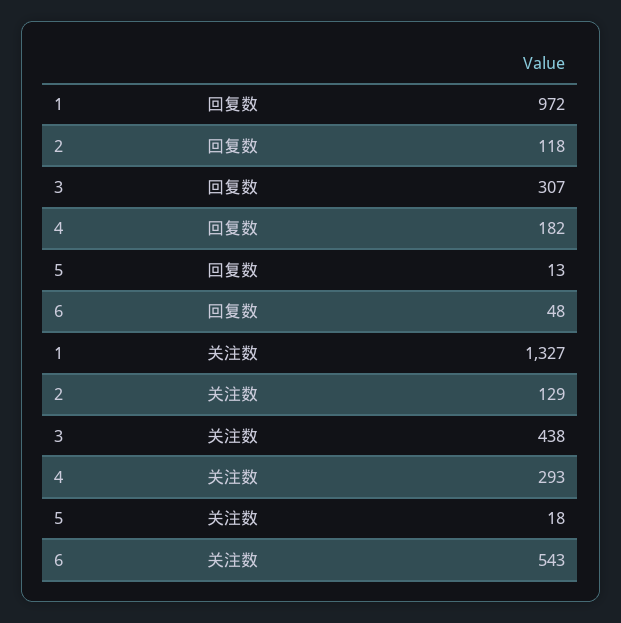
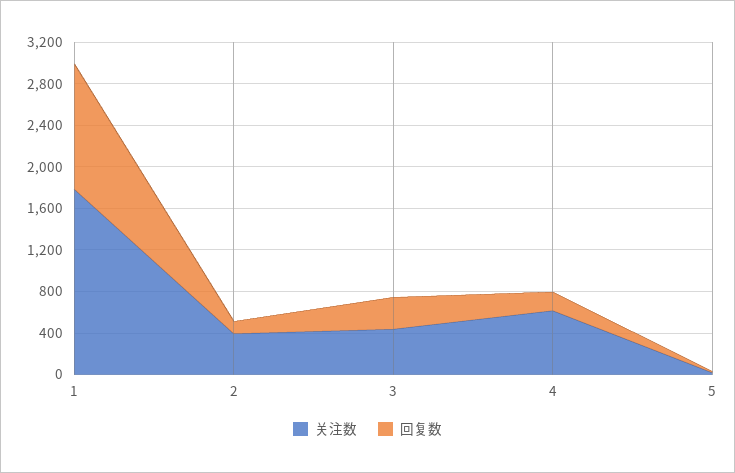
回复数, 1: 972 -> 1200
回复数, 6: 48 -> none
关注数, 1: 1327 -> 1800
关注数, 2: 129 -> 400
关注数, 4: 293 -> 600
关注数, 6: 543 -> none

